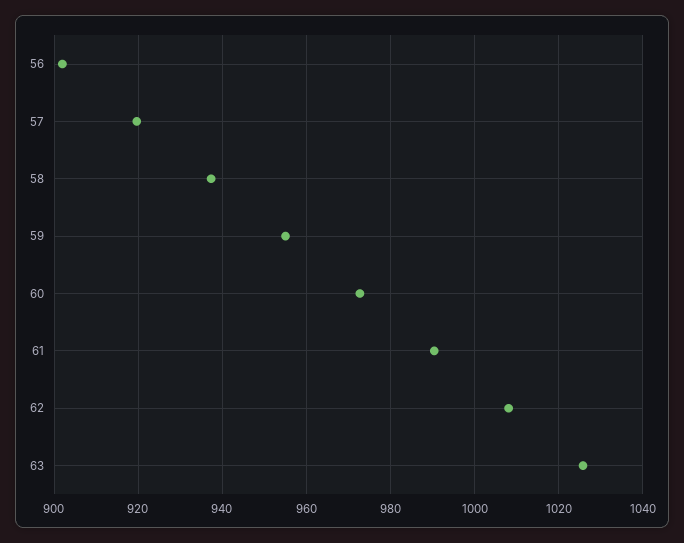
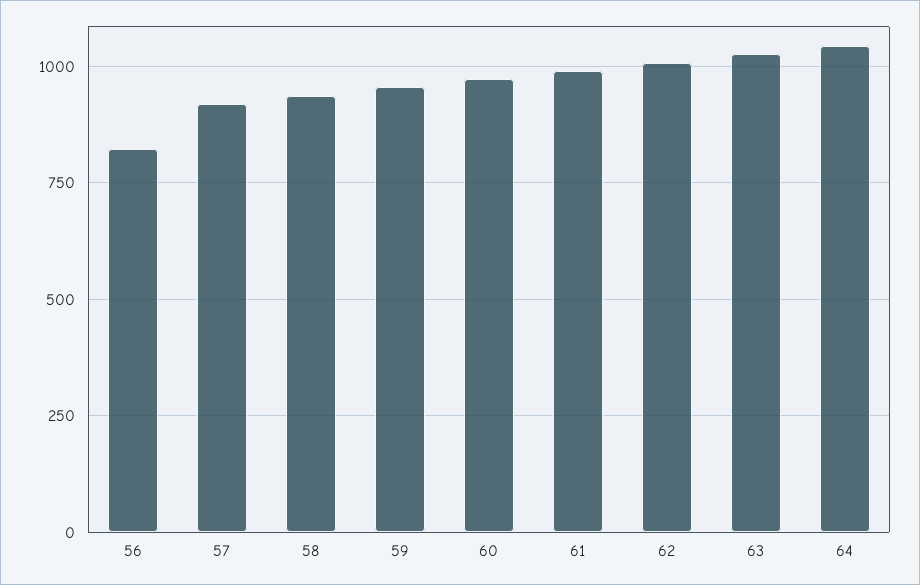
56: 902 -> 825
64: none -> 1050

